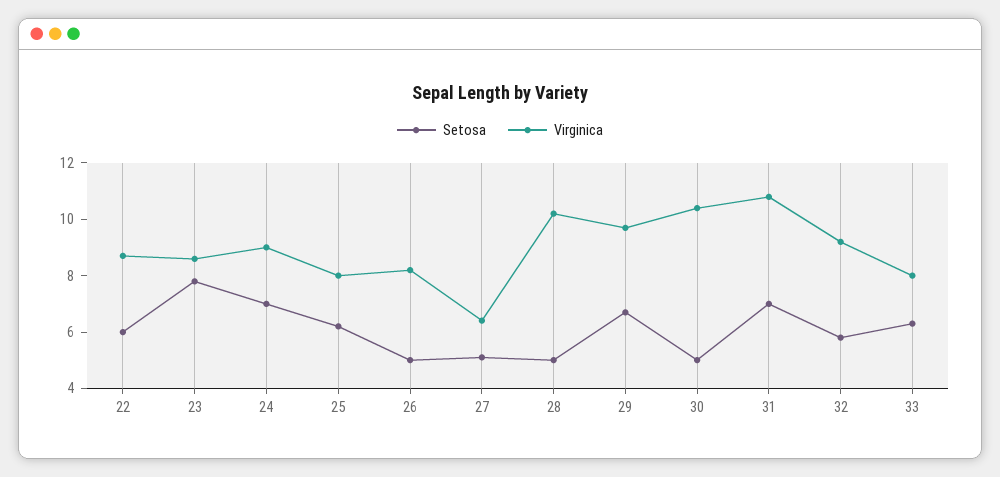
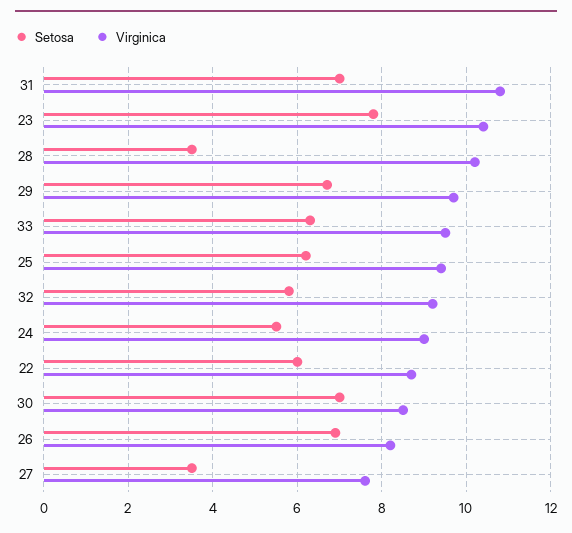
Virginica, 23: 8.5 -> 10.5
Setosa, 24: 7 -> 5.5
Virginica, 25: 8 -> 9.5
Setosa, 26: 5 -> 7
Setosa, 27: 5 -> 3.5
Virginica, 27: 6.5 -> 7.5
Setosa, 28: 5 -> 3.5
Setosa, 30: 5 -> 7
Virginica, 30: 10.5 -> 8.5
Virginica, 33: 8 -> 9.5

